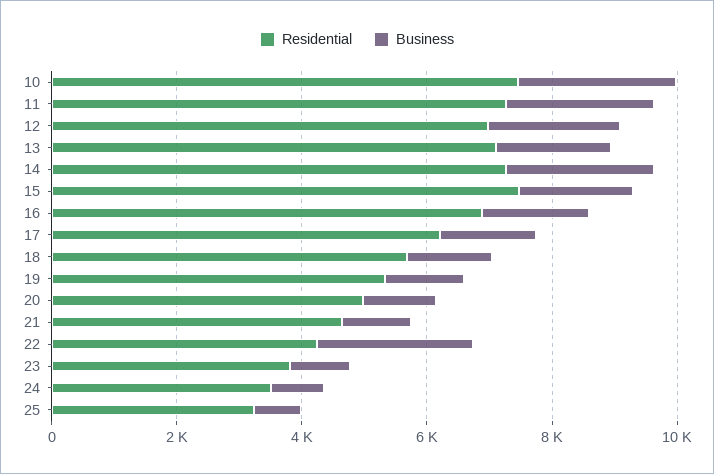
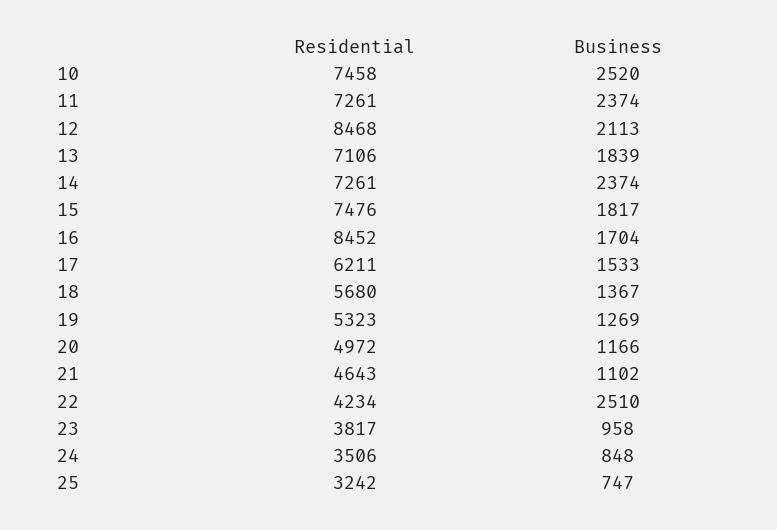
Residential, 12: 7000 -> 8468
Residential, 16: 7000 -> 8452

